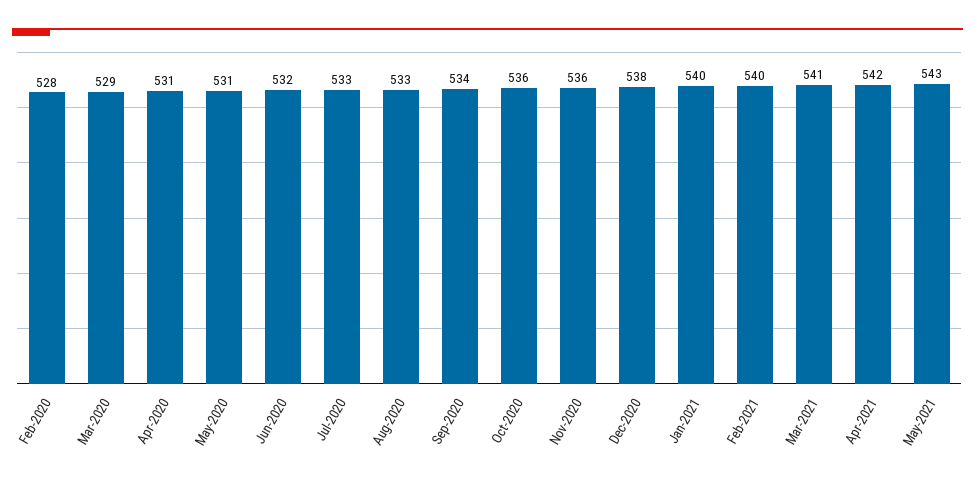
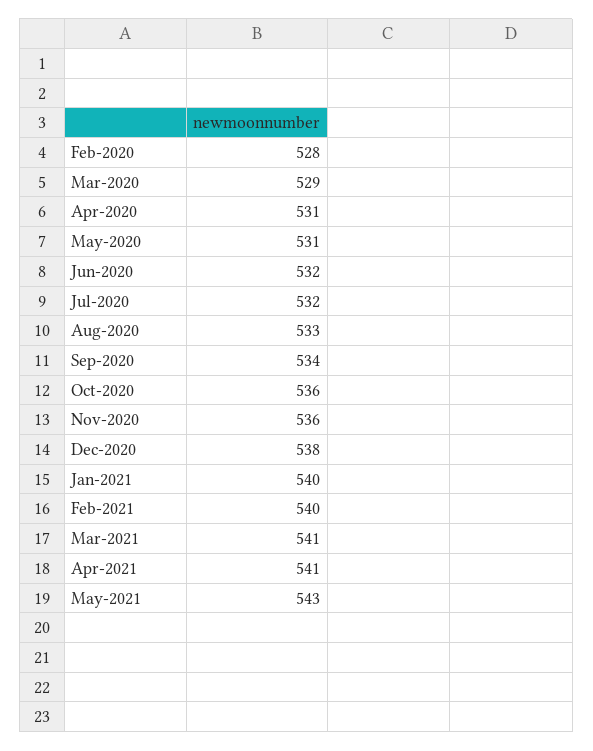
Jul-2020: 533 -> 532
Apr-2021: 542 -> 541

